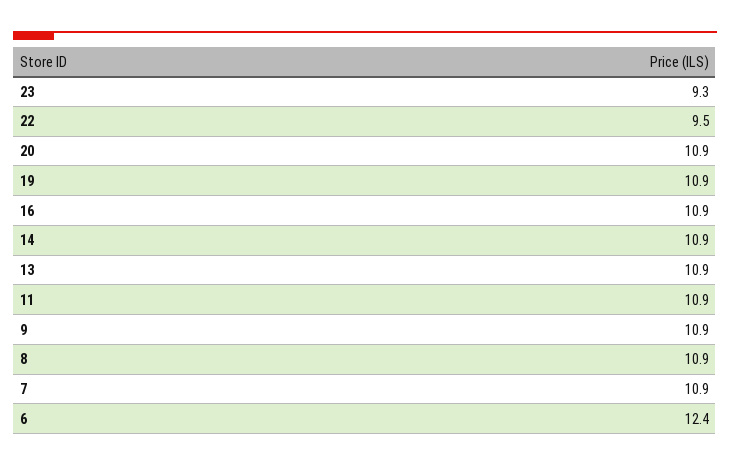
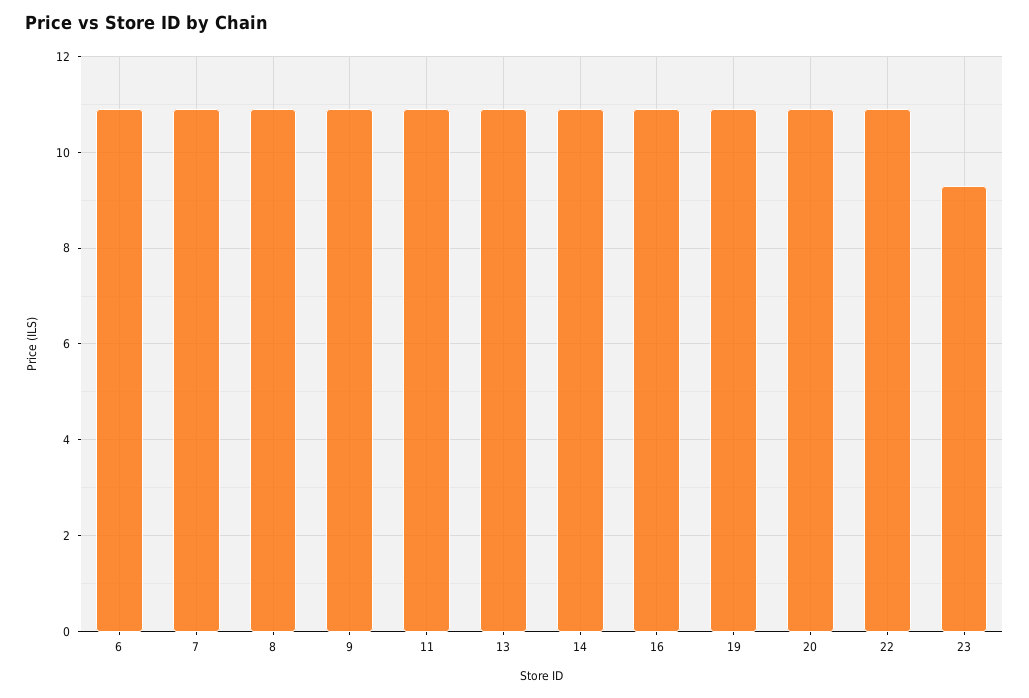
22: 9.5 -> 11
6: 12.4 -> 11

